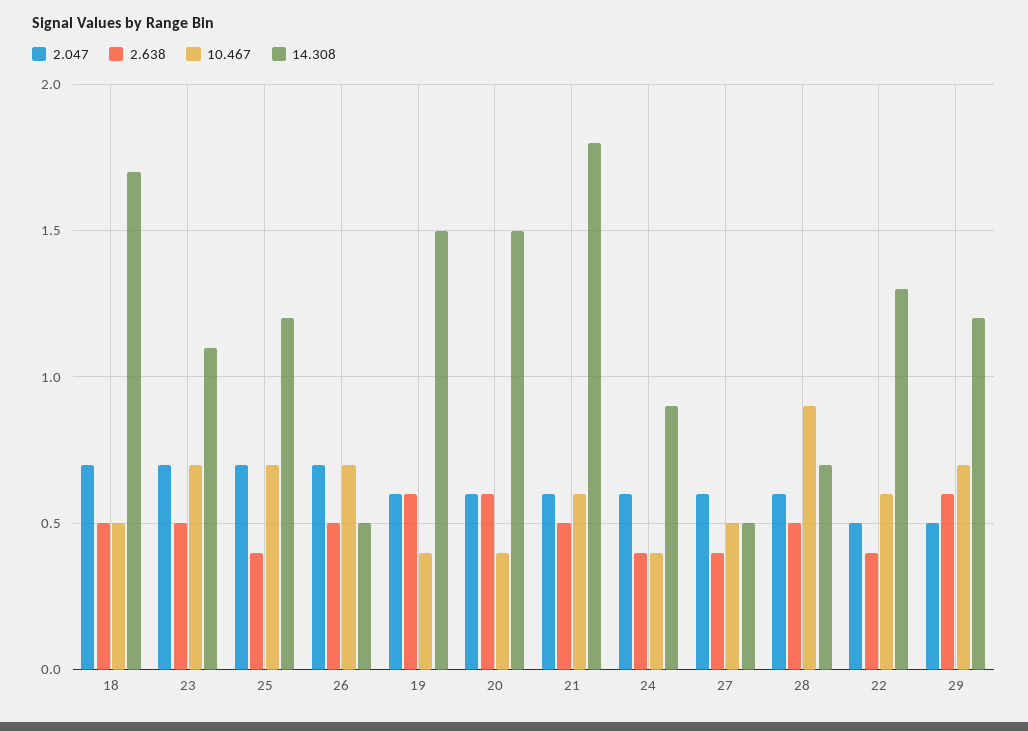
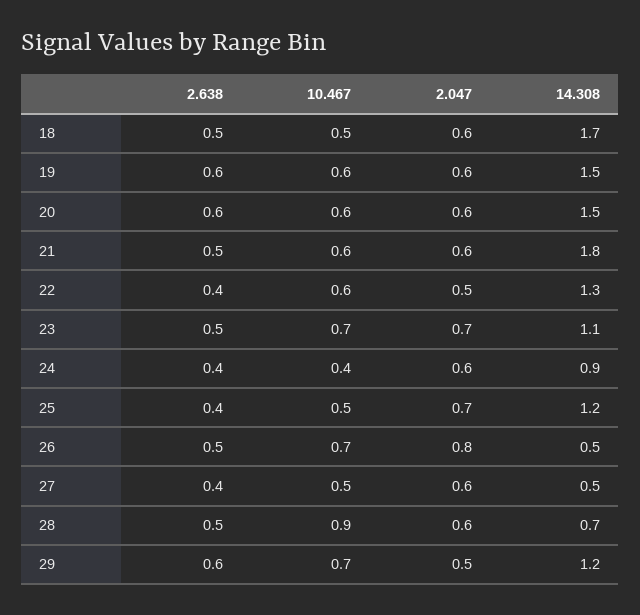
2.047, 18: 0.7 -> 0.6
10.467, 25: 0.7 -> 0.5
2.047, 26: 0.7 -> 0.8
10.467, 19: 0.4 -> 0.6
10.467, 20: 0.4 -> 0.6

